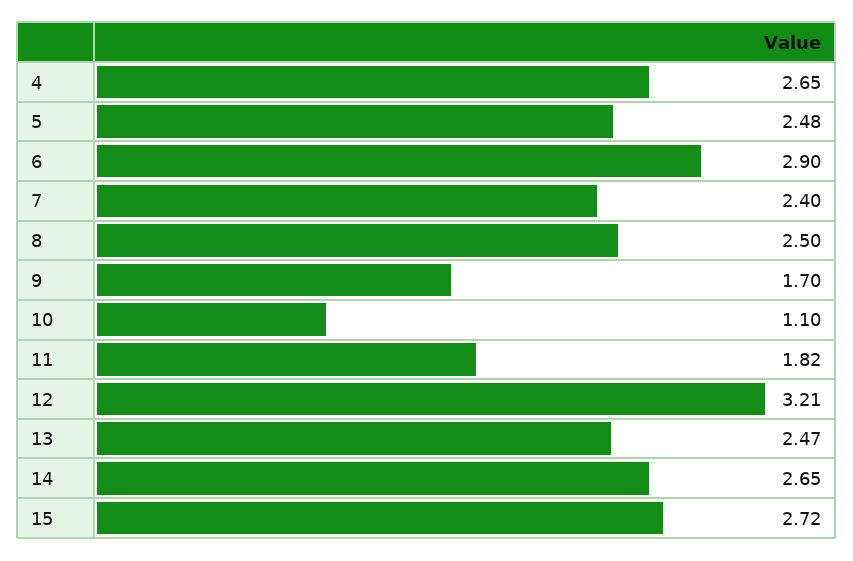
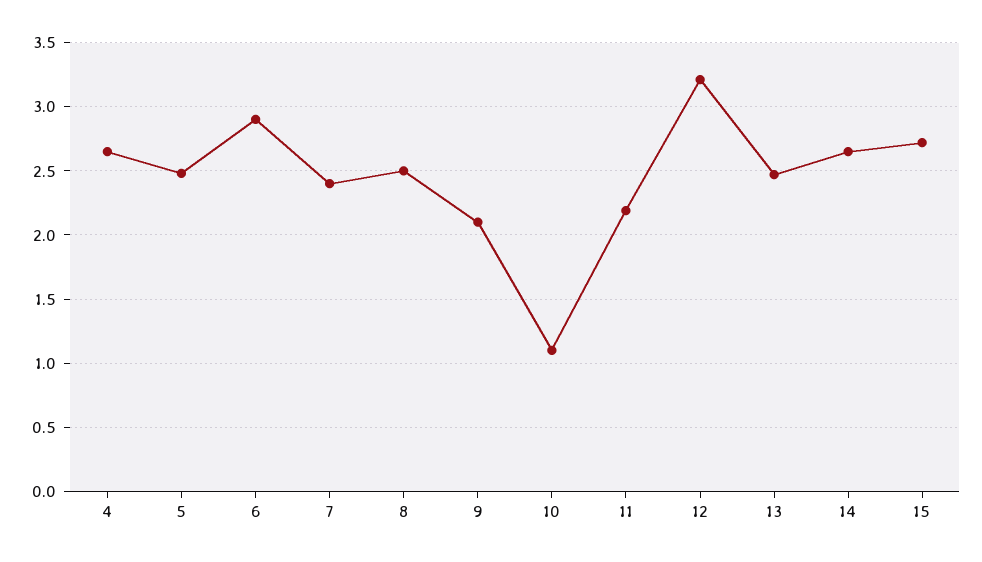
9: 1.7 -> 2.1
11: 1.82 -> 2.2

